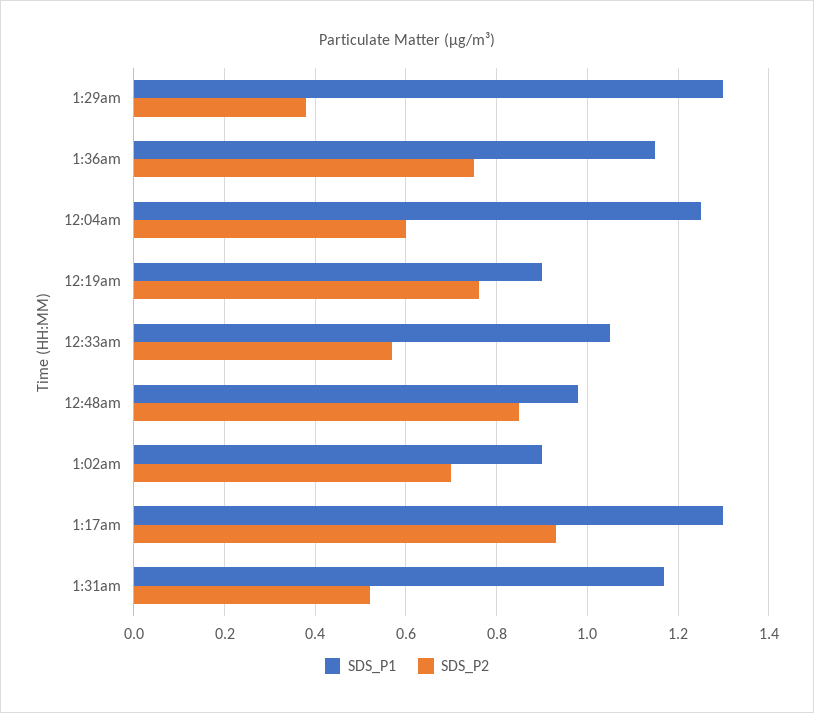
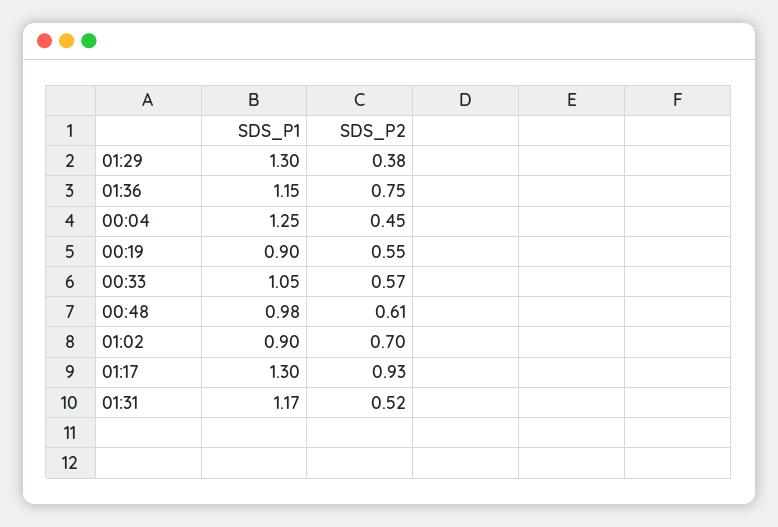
SDS_P2, 12:04am: 0.6 -> 0.45
SDS_P2, 12:19am: 0.75 -> 0.55
SDS_P2, 12:48am: 0.85 -> 0.61

